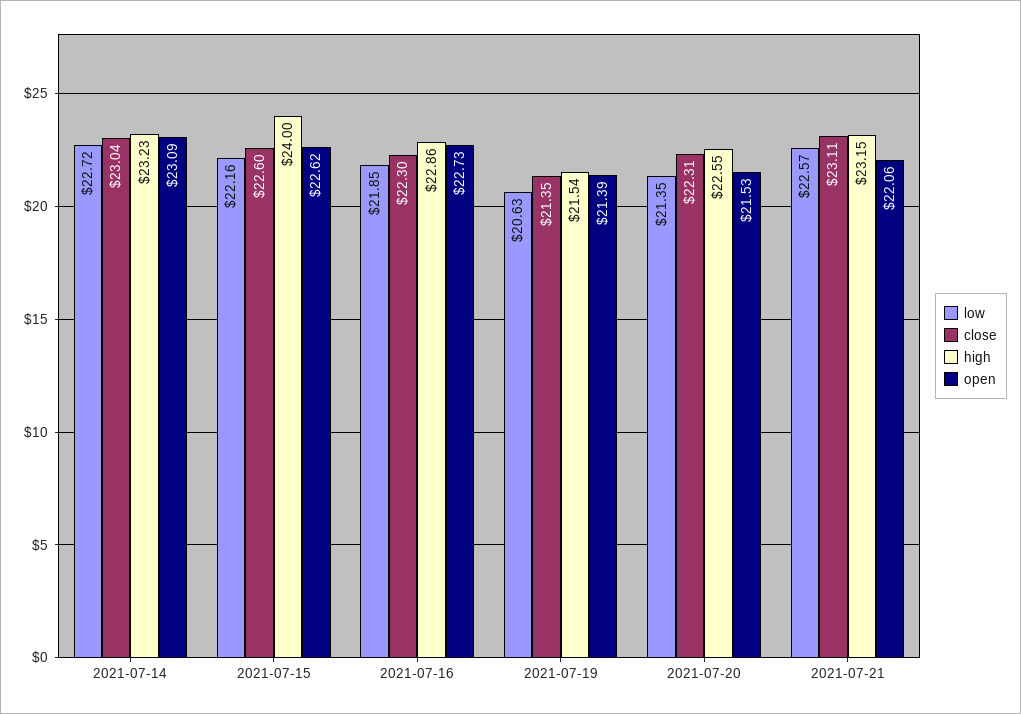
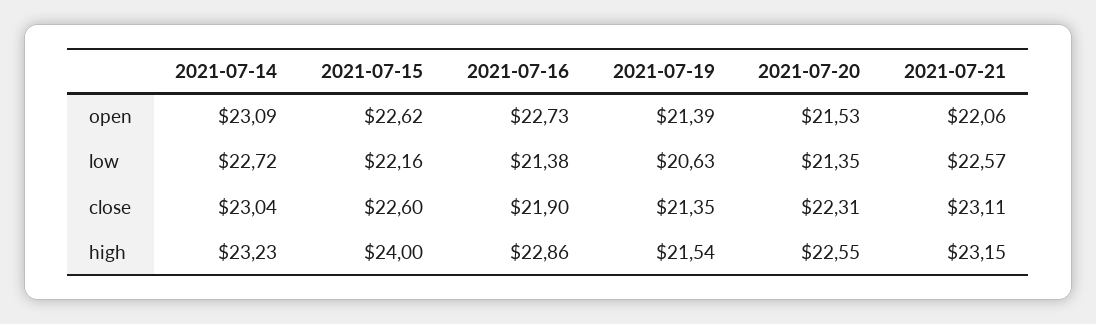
low, 2021-07-16: 21.85 -> 21.38
close, 2021-07-16: 22.3 -> 21.9

